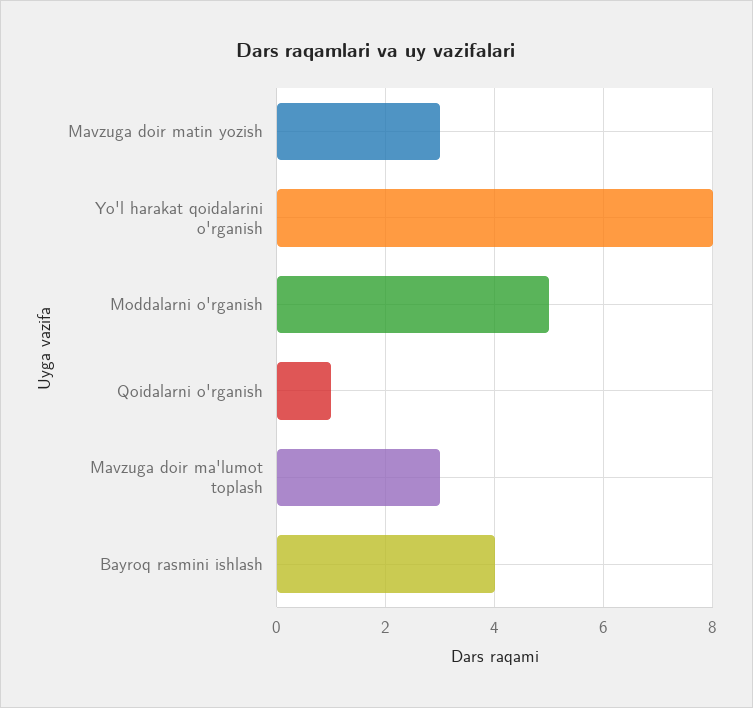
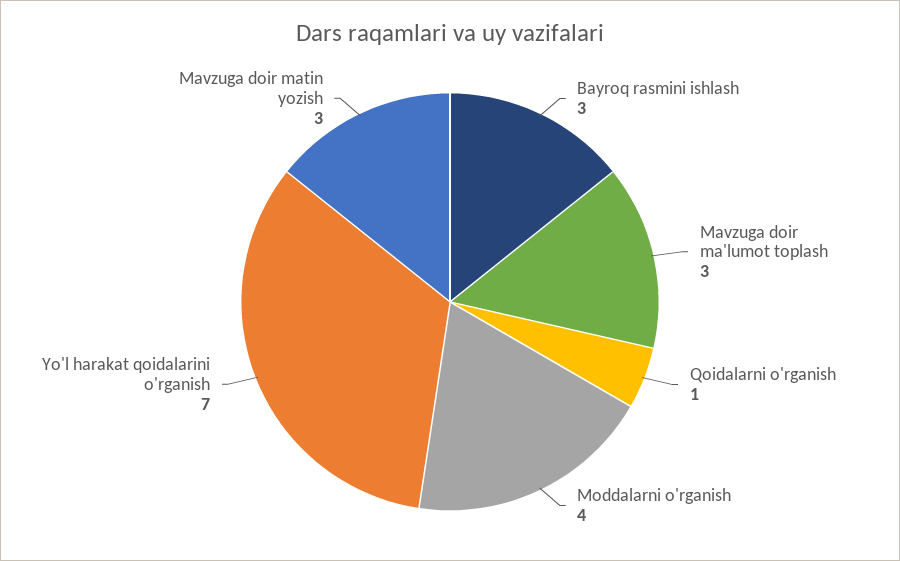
Yo'l harakat qoidalarini o'rganish: 8 -> 7
Moddalarni o'rganish: 5 -> 4
Bayroq rasmini ishlash: 4 -> 3

